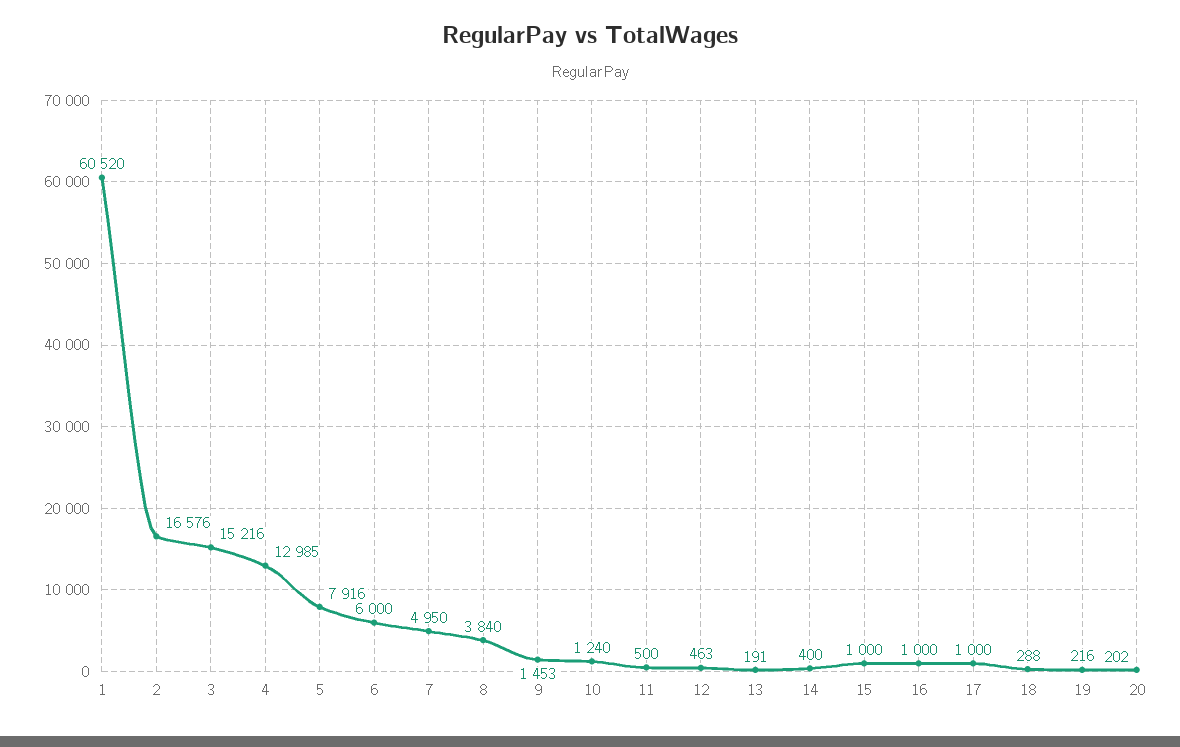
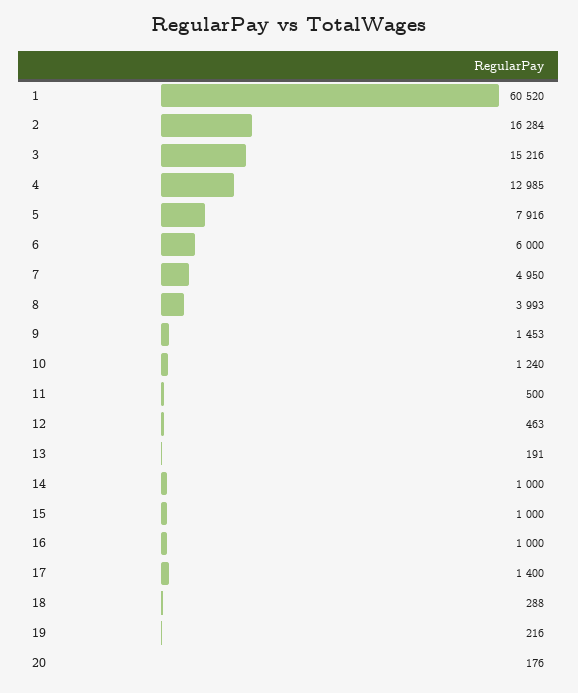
2: 16576 -> 16284
8: 3840 -> 3993
14: 400 -> 1000
17: 1000 -> 1400
20: 202 -> 176

